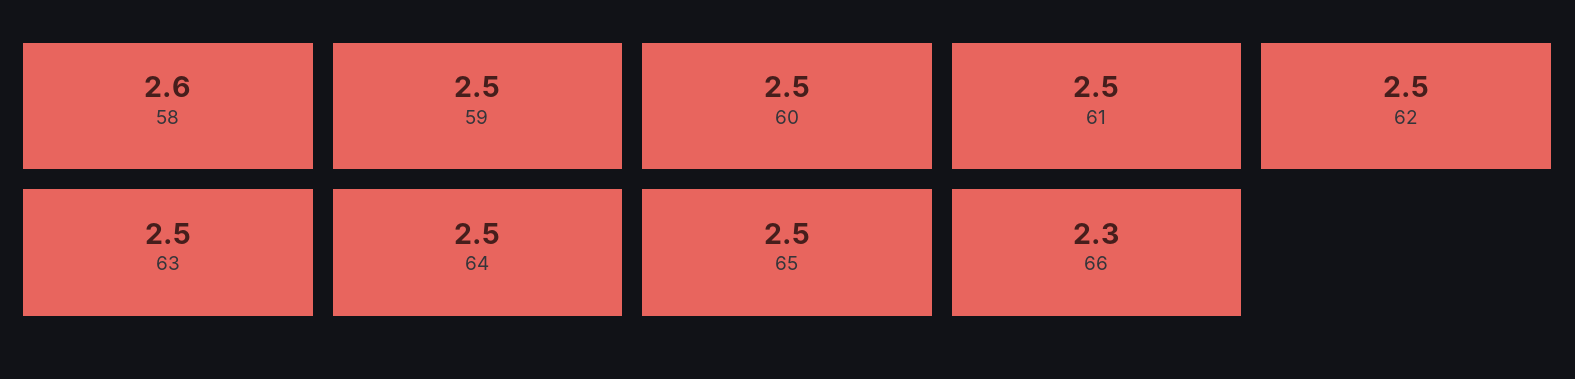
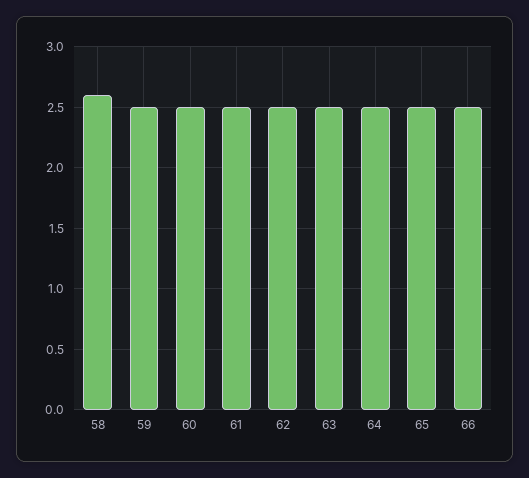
66: 2.3 -> 2.5

